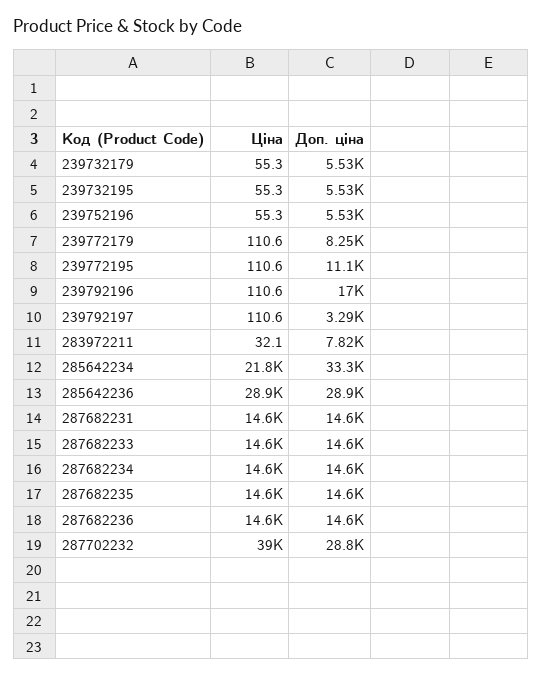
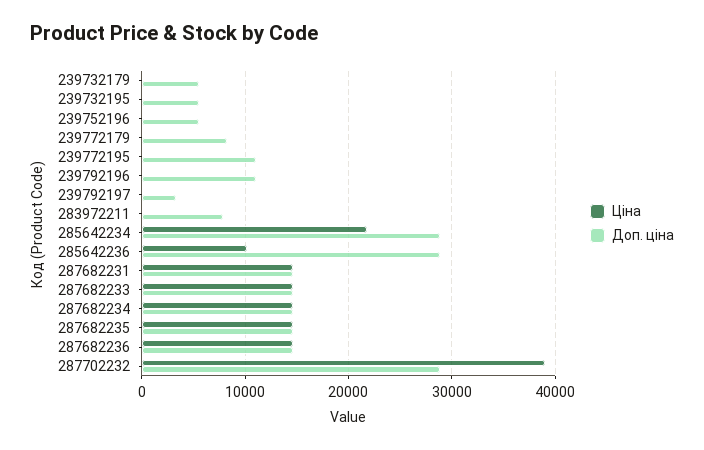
Доп. ціна, 239792196: 17000 -> 11000
Доп. ціна, 285642234: 33300 -> 29000
Ціна, 285642236: 28900 -> 10000

